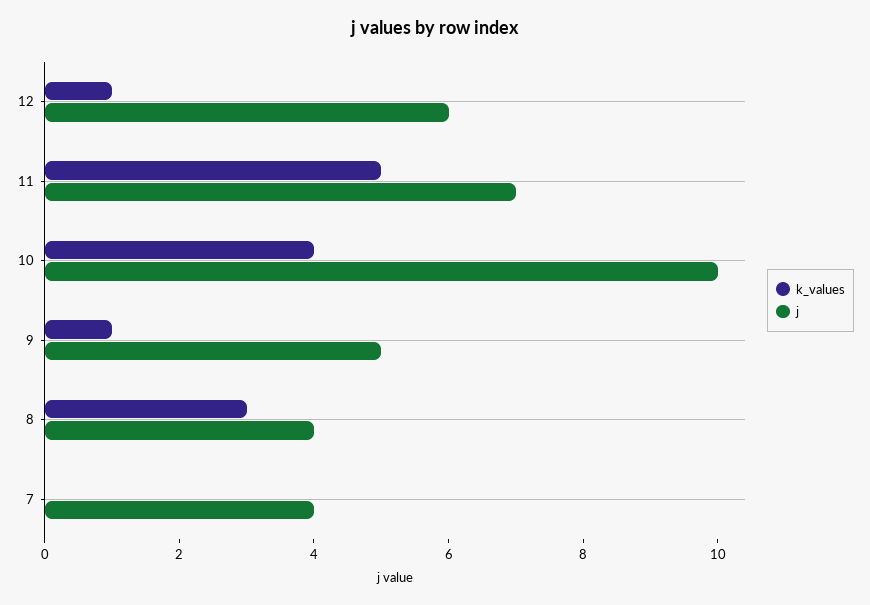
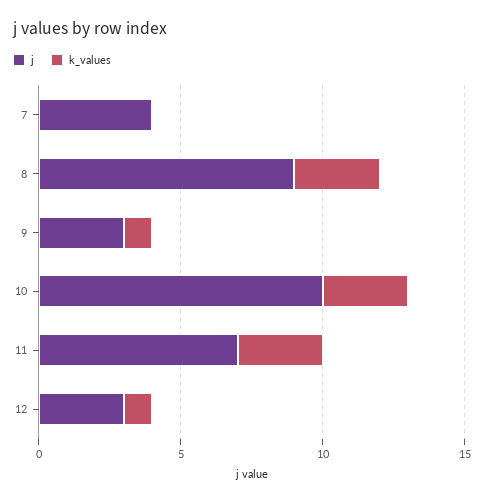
j, 12: 6 -> 3
k_values, 11: 5 -> 3
k_values, 10: 4 -> 3
j, 9: 5 -> 3
j, 8: 4 -> 9

